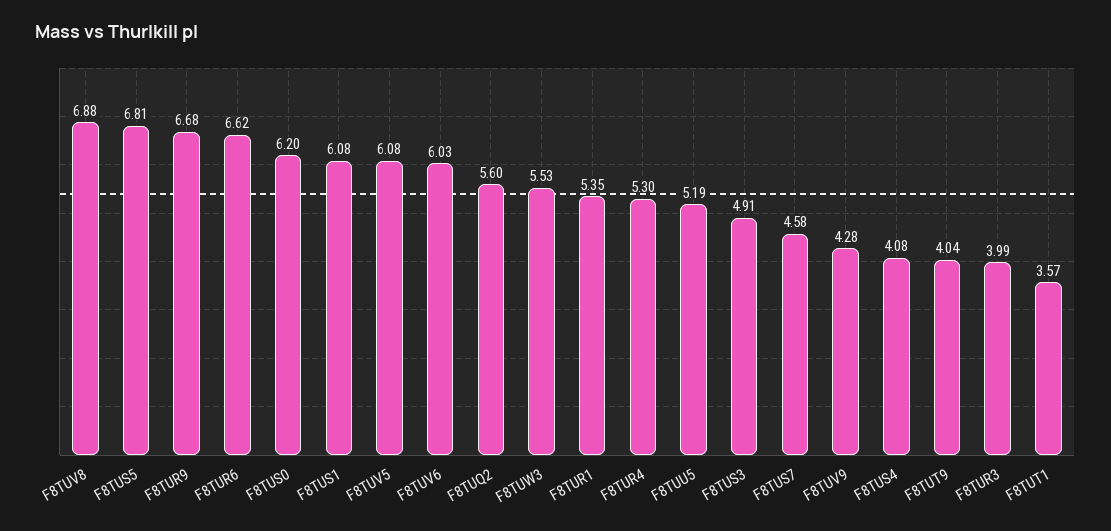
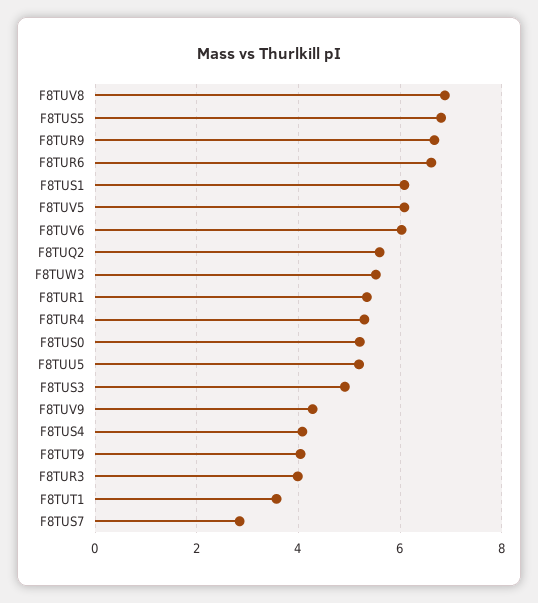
F8TUS0: 6.2 -> 5.2
F8TUS7: 4.58 -> 2.8

